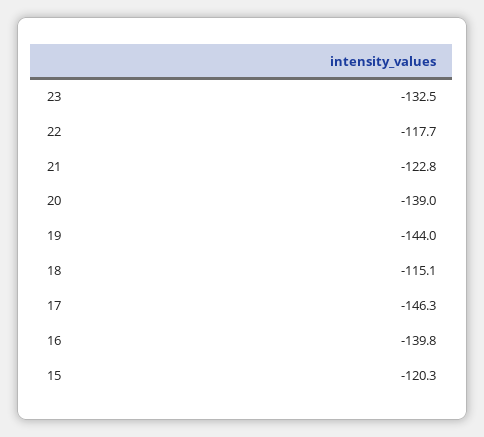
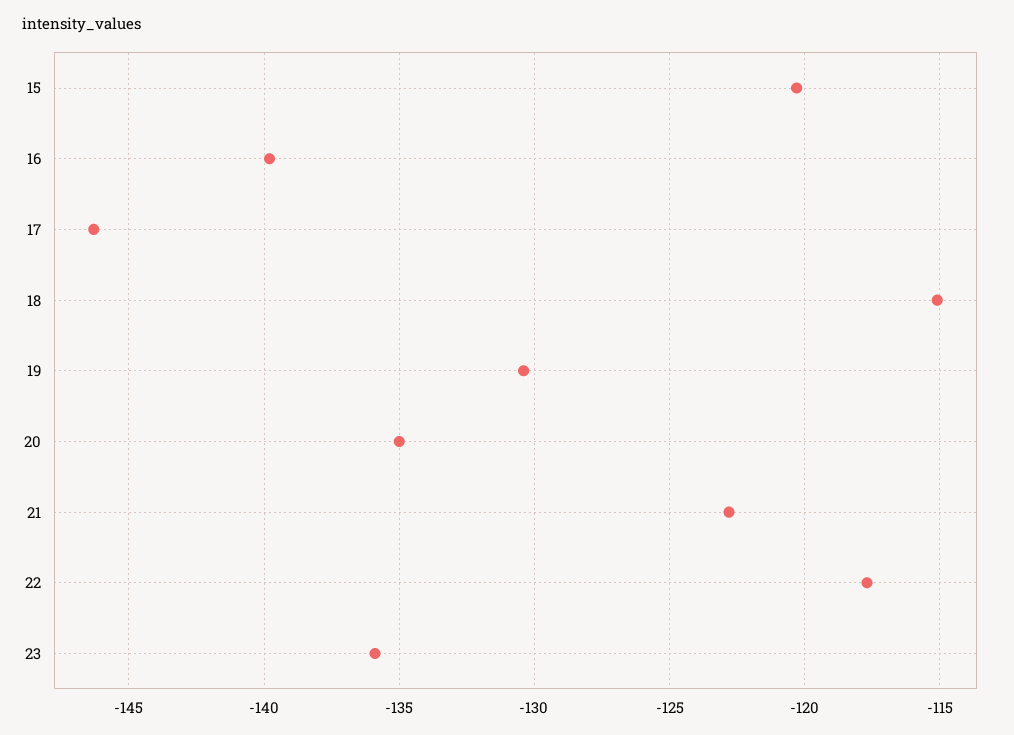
23: -132.5 -> -136
20: -139 -> -135
19: -144 -> -130.5

